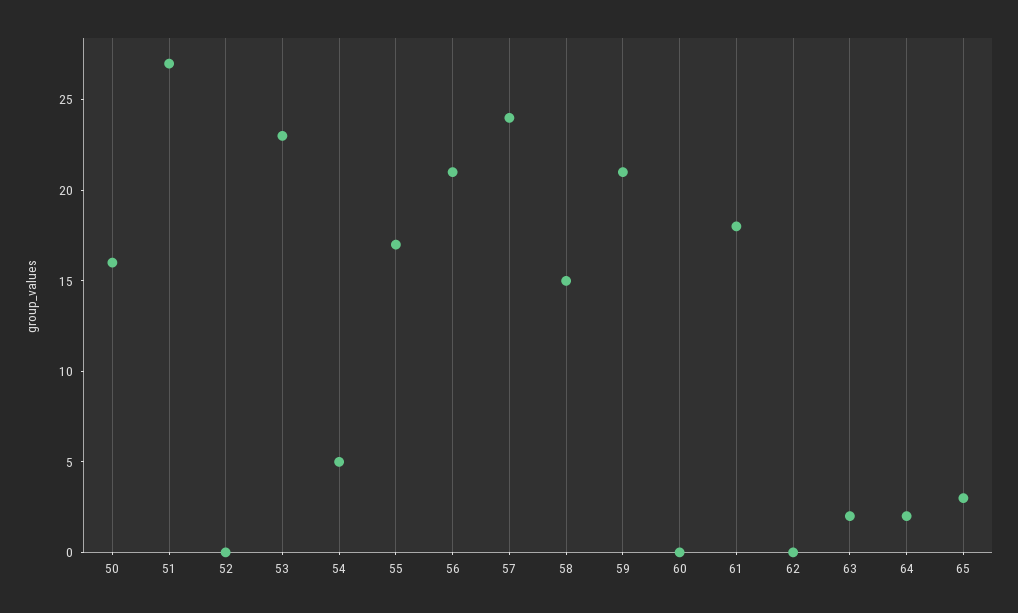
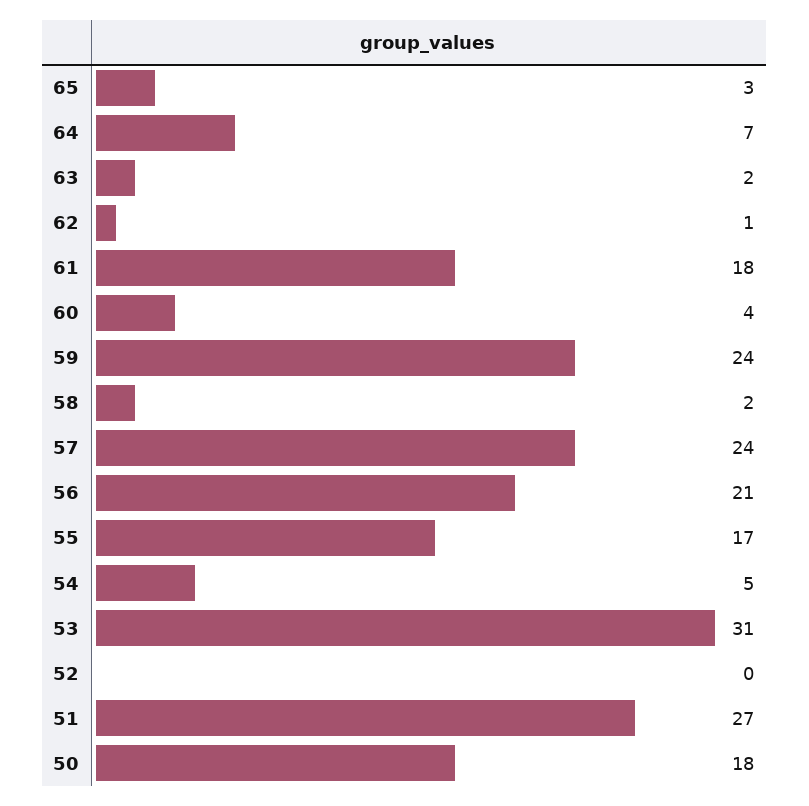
50: 16 -> 18
53: 23 -> 31
58: 15 -> 2
59: 21 -> 24
60: 0 -> 4
62: 0 -> 1
64: 2 -> 7

